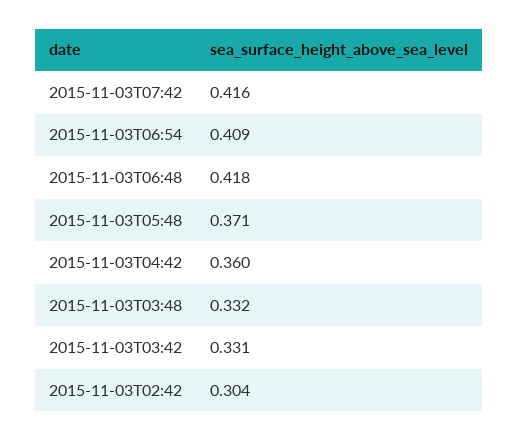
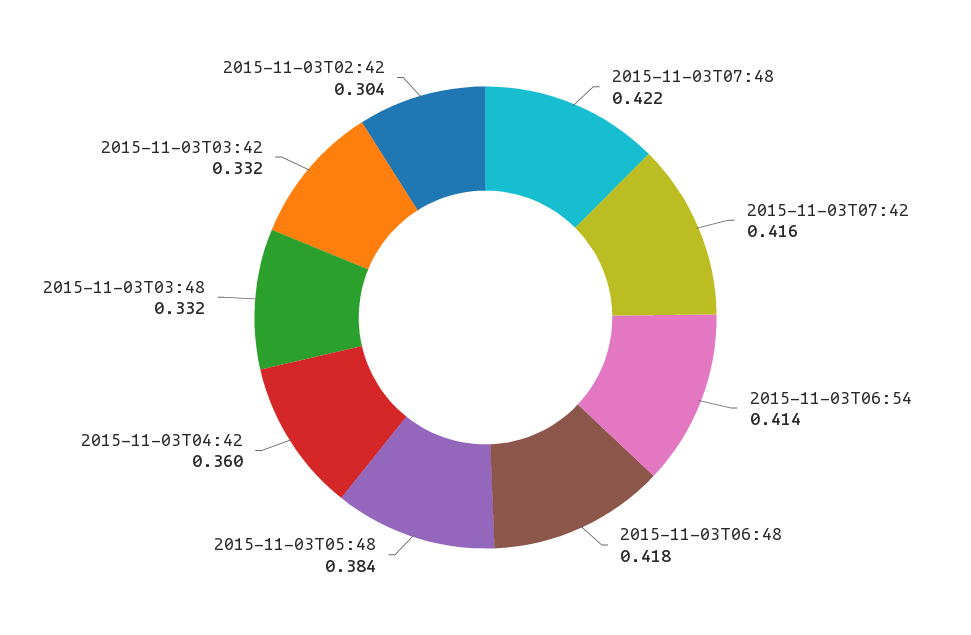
2015-11-03T06:54: 0.409 -> 0.414
2015-11-03T05:48: 0.371 -> 0.384
2015-11-03T03:42: 0.331 -> 0.332
2015-11-03T07:48: none -> 0.422

